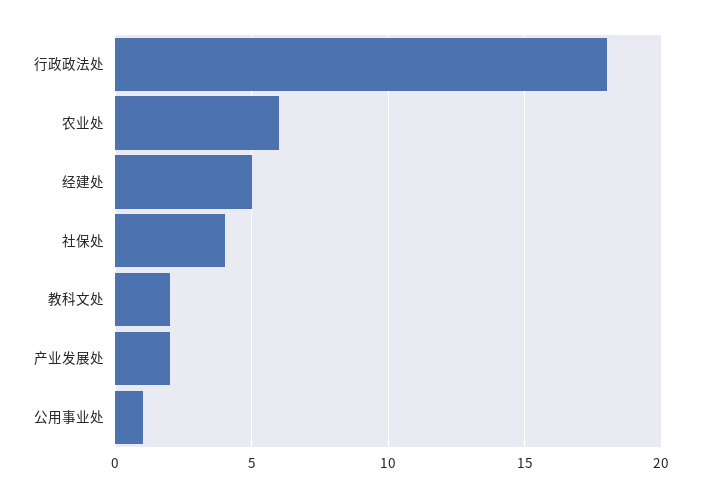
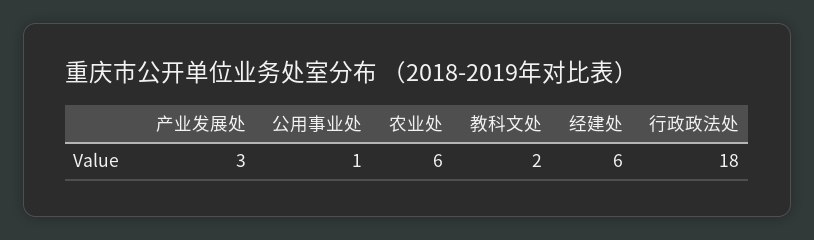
经建处: 5 -> 6
社保处: 4 -> none
产业发展处: 2 -> 3

